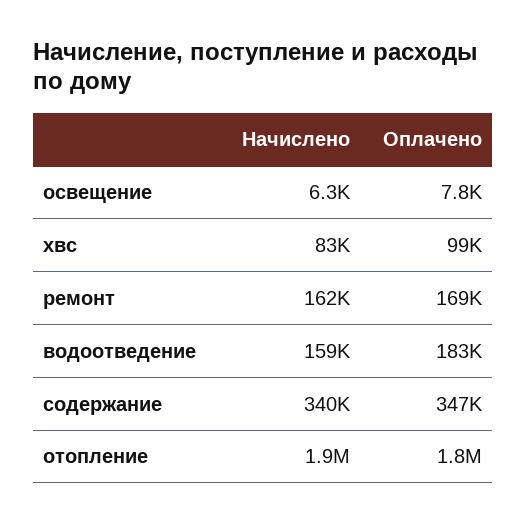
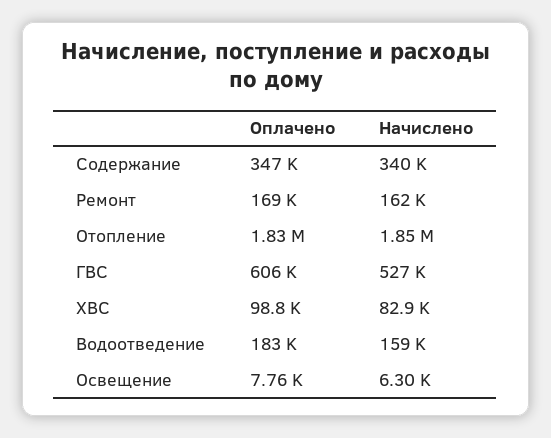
Оплачено, ГВС: none -> 606000
Начислено, ГВС: none -> 527000

